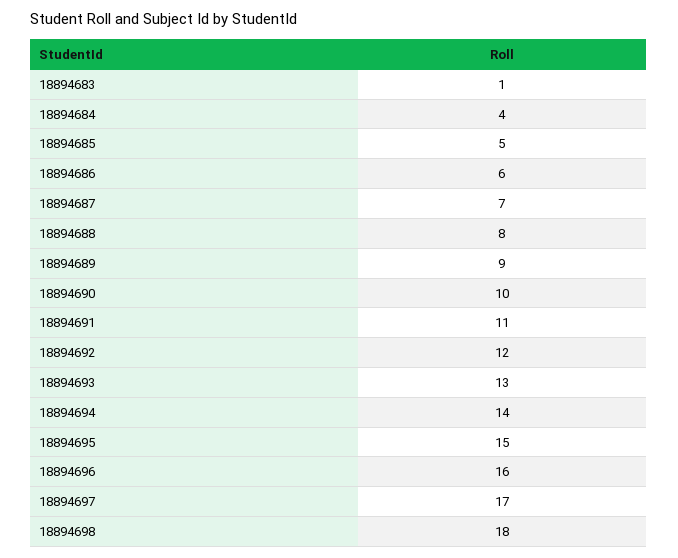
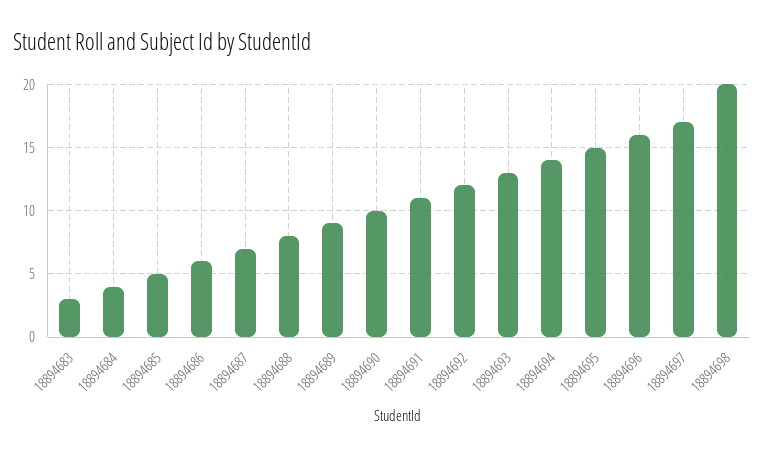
18894683: 1 -> 3
18894698: 18 -> 20

